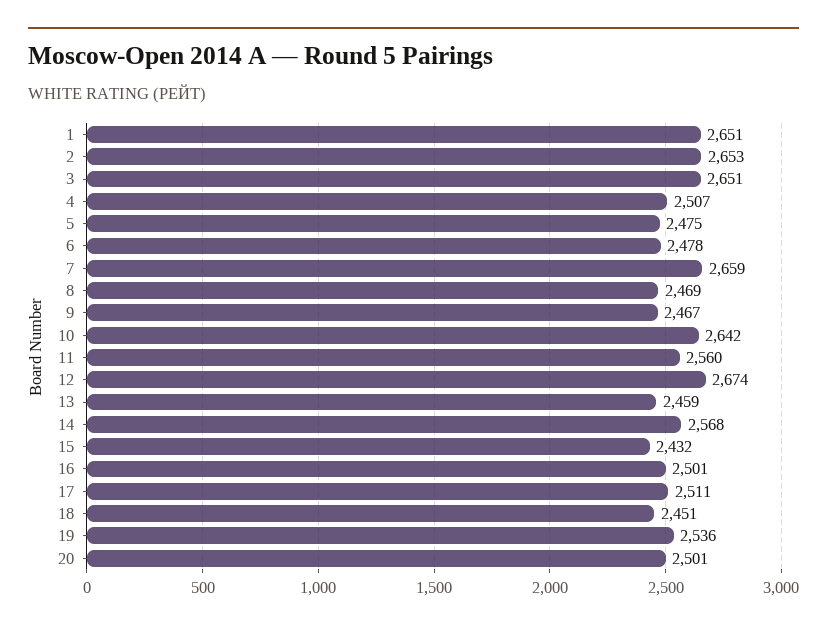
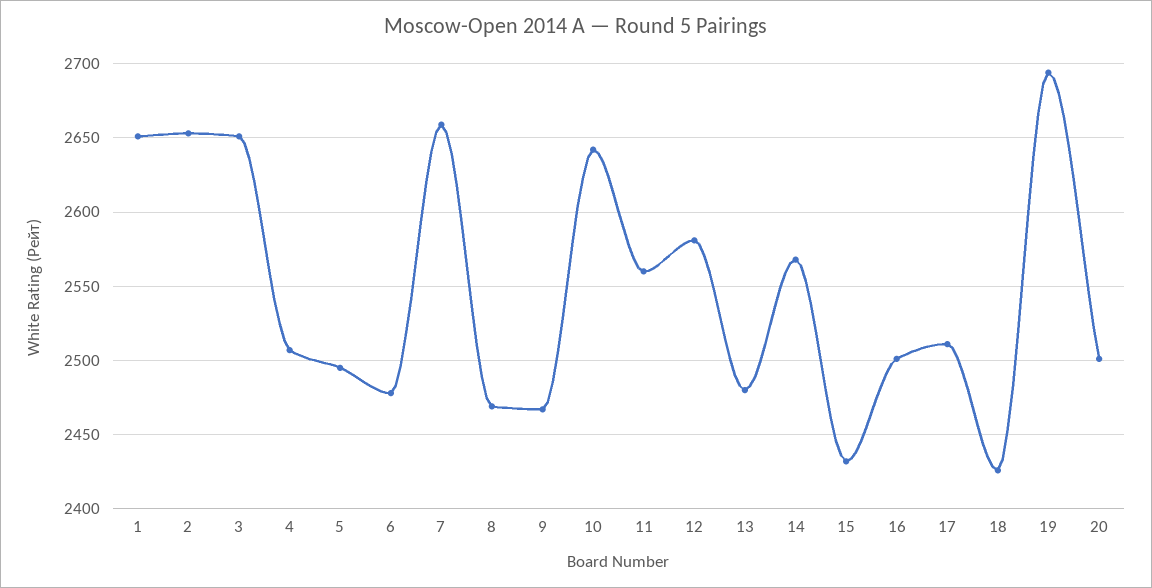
5: 2475 -> 2495
12: 2674 -> 2580
13: 2459 -> 2480
18: 2451 -> 2425
19: 2536 -> 2695

